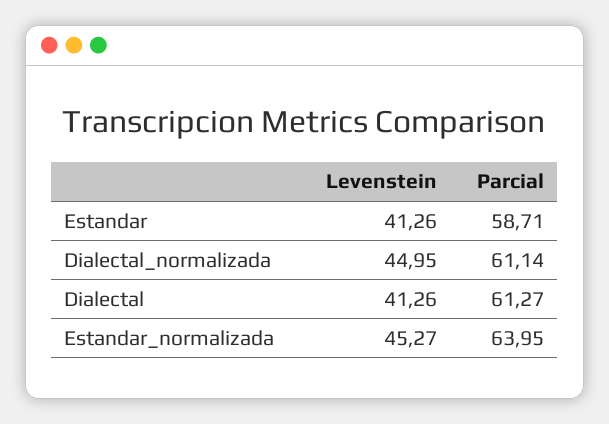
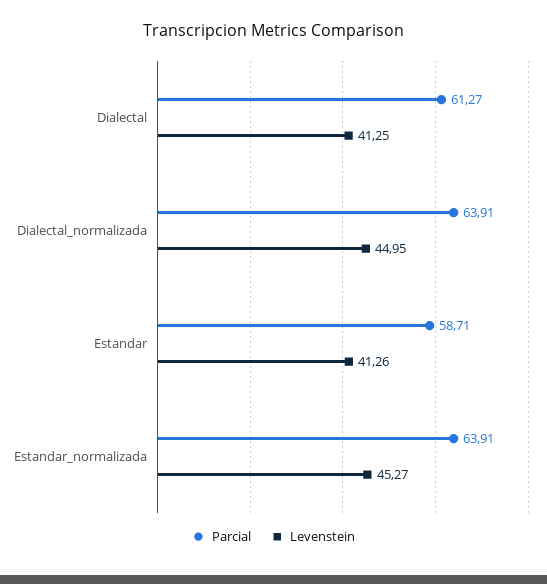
Parcial, Dialectal_normalizada: 61.14 -> 63.91
Levenstein, Dialectal: 41.26 -> 41.25
Parcial, Estandar_normalizada: 63.95 -> 63.91

